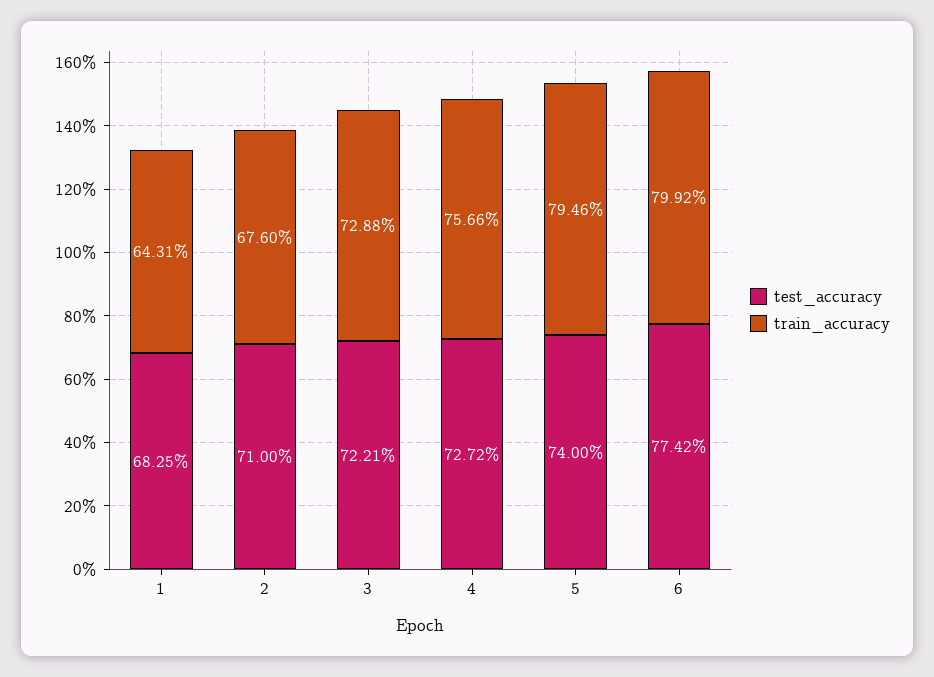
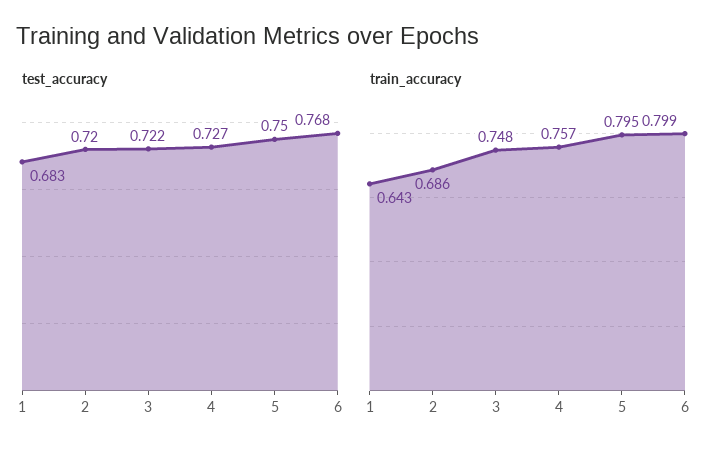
test_accuracy, 2: 0.71 -> 0.72
train_accuracy, 2: 0.676 -> 0.686
train_accuracy, 3: 0.7288 -> 0.748
test_accuracy, 5: 0.74 -> 0.75
test_accuracy, 6: 0.7742 -> 0.768

